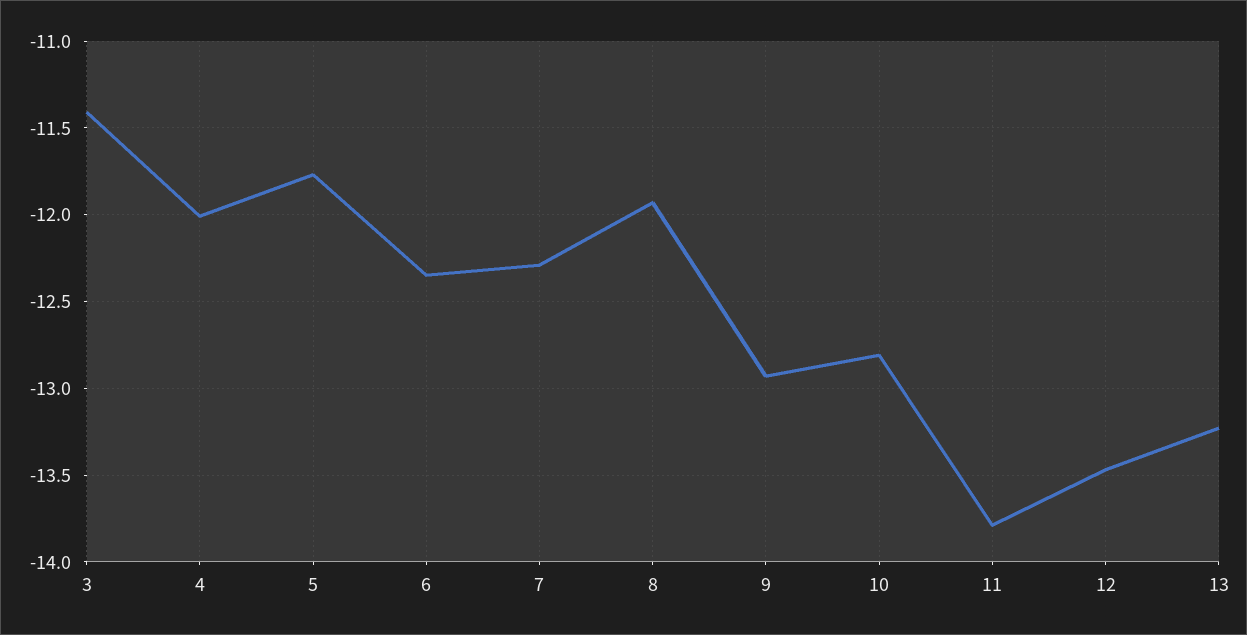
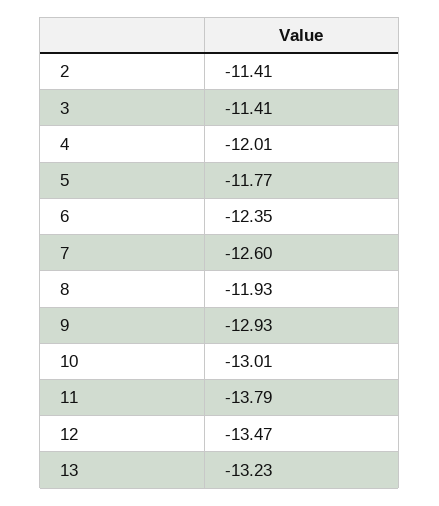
7: -12.3 -> -12.6
10: -12.8 -> -13.01
2: none -> -11.41

